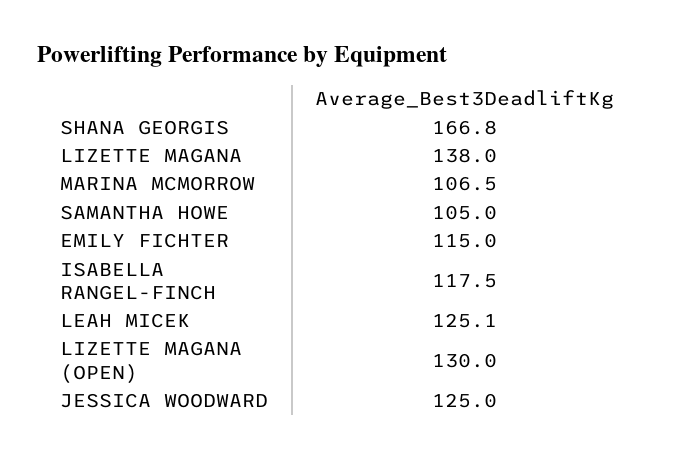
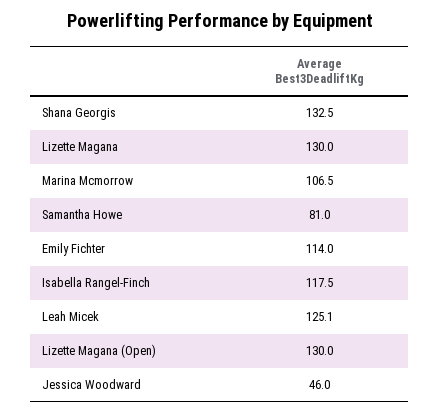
SHANA GEORGIS: 166.8 -> 132.5
LIZETTE MAGANA: 138 -> 130
SAMANTHA HOWE: 105 -> 81
EMILY FICHTER: 115 -> 114
JESSICA WOODWARD: 125 -> 46

